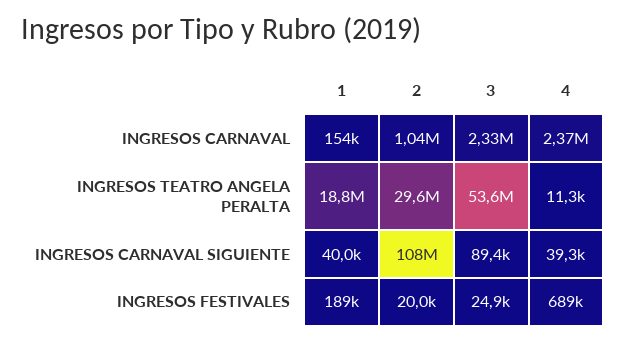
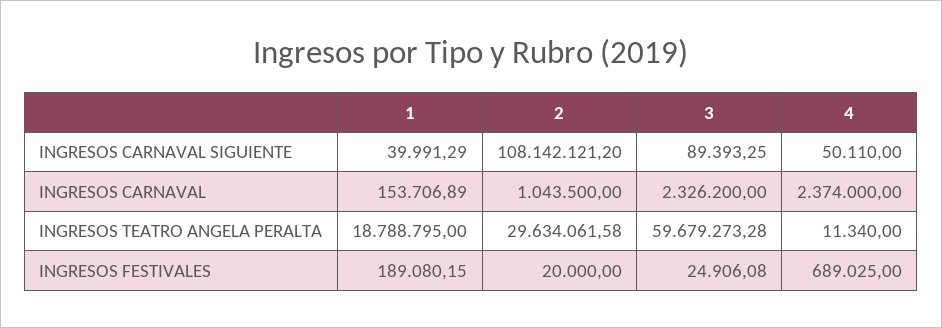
3, INGRESOS TEATRO ANGELA PERALTA: 53600000 -> 59679273.28
4, INGRESOS CARNAVAL SIGUIENTE: 39300 -> 50110

